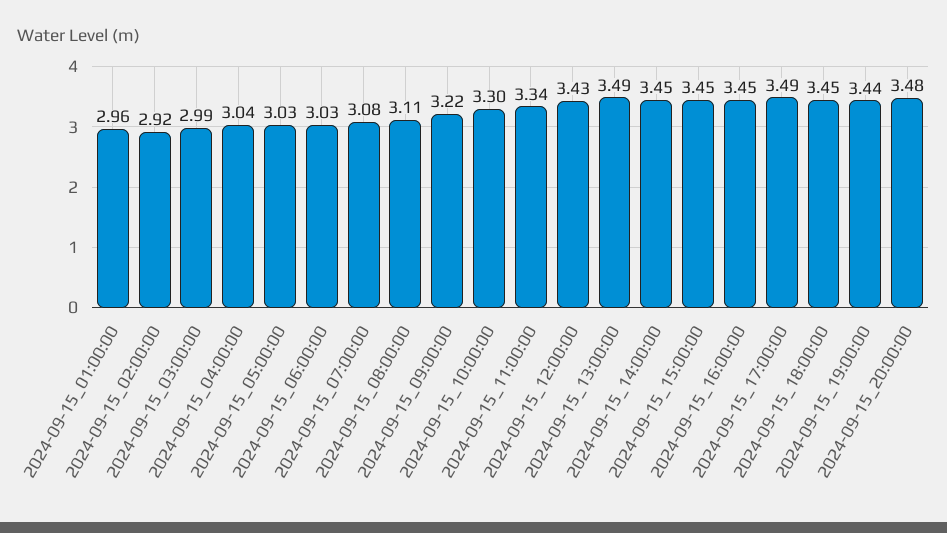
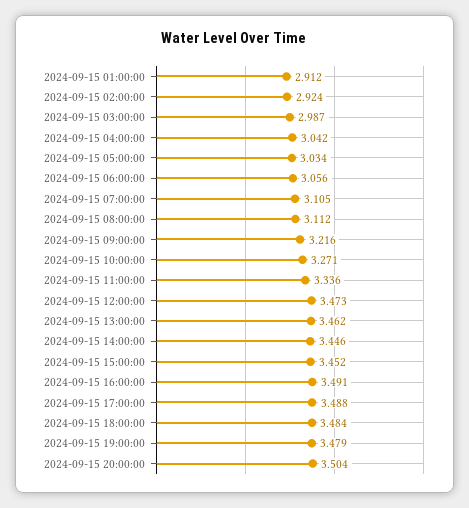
2024-09-15_01:00:00: 2.96 -> 2.912
2024-09-15_06:00:00: 3.03 -> 3.056
2024-09-15_07:00:00: 3.08 -> 3.105
2024-09-15_10:00:00: 3.3 -> 3.271
2024-09-15_12:00:00: 3.43 -> 3.473
2024-09-15_13:00:00: 3.49 -> 3.462
2024-09-15_16:00:00: 3.45 -> 3.491
2024-09-15_18:00:00: 3.45 -> 3.484
2024-09-15_19:00:00: 3.44 -> 3.479
2024-09-15_20:00:00: 3.48 -> 3.504

